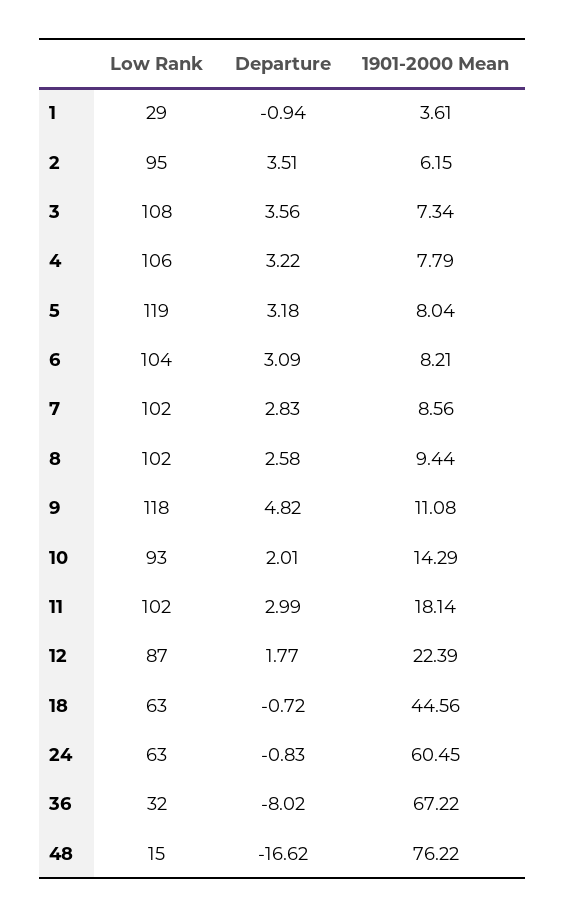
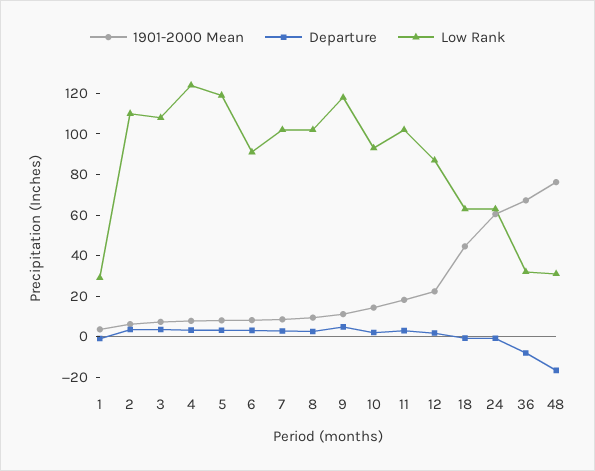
Low Rank, 2: 95 -> 110
Low Rank, 4: 106 -> 125
Low Rank, 6: 104 -> 90
Low Rank, 48: 15 -> 30

